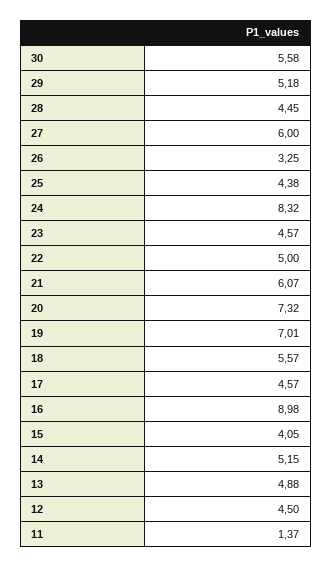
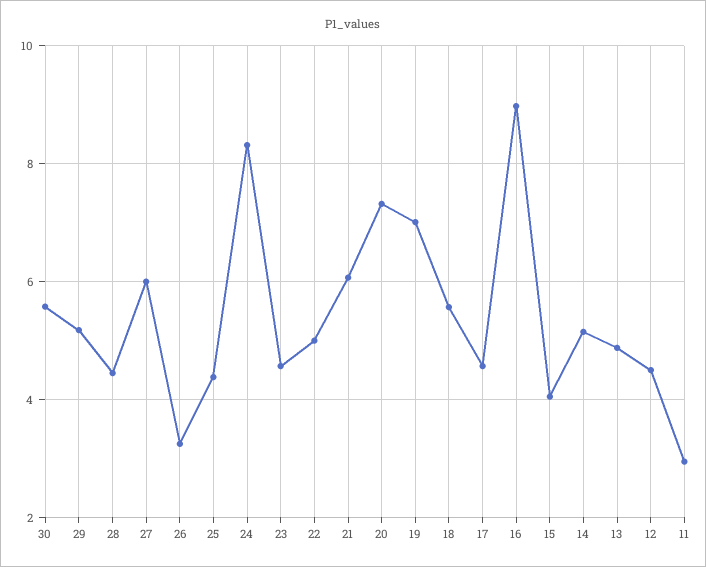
11: 1.37 -> 3

